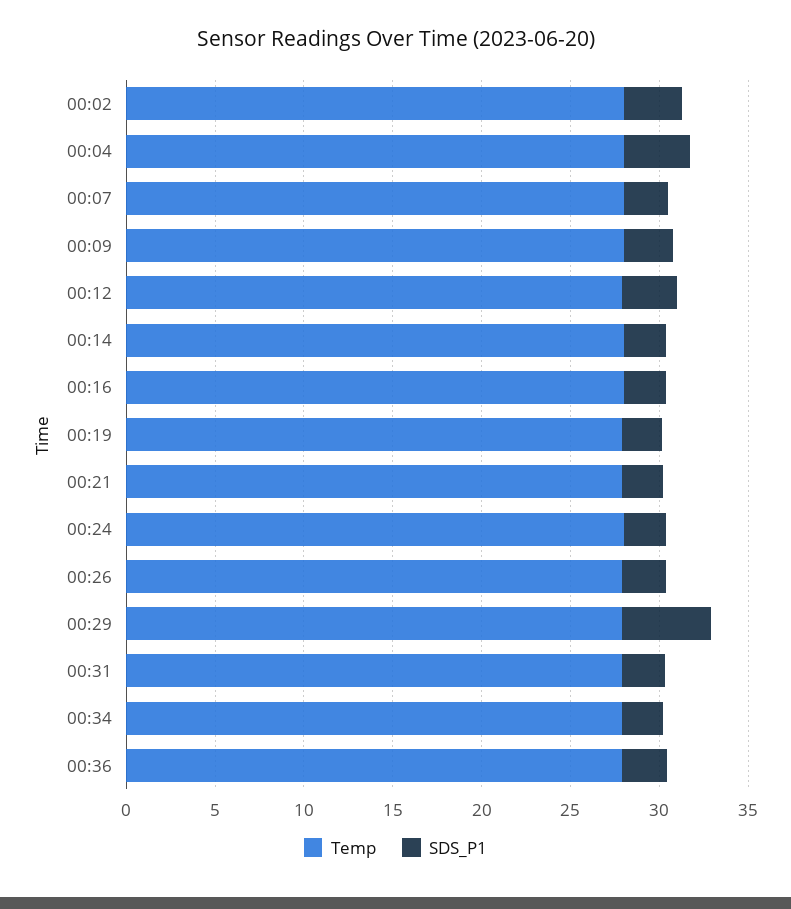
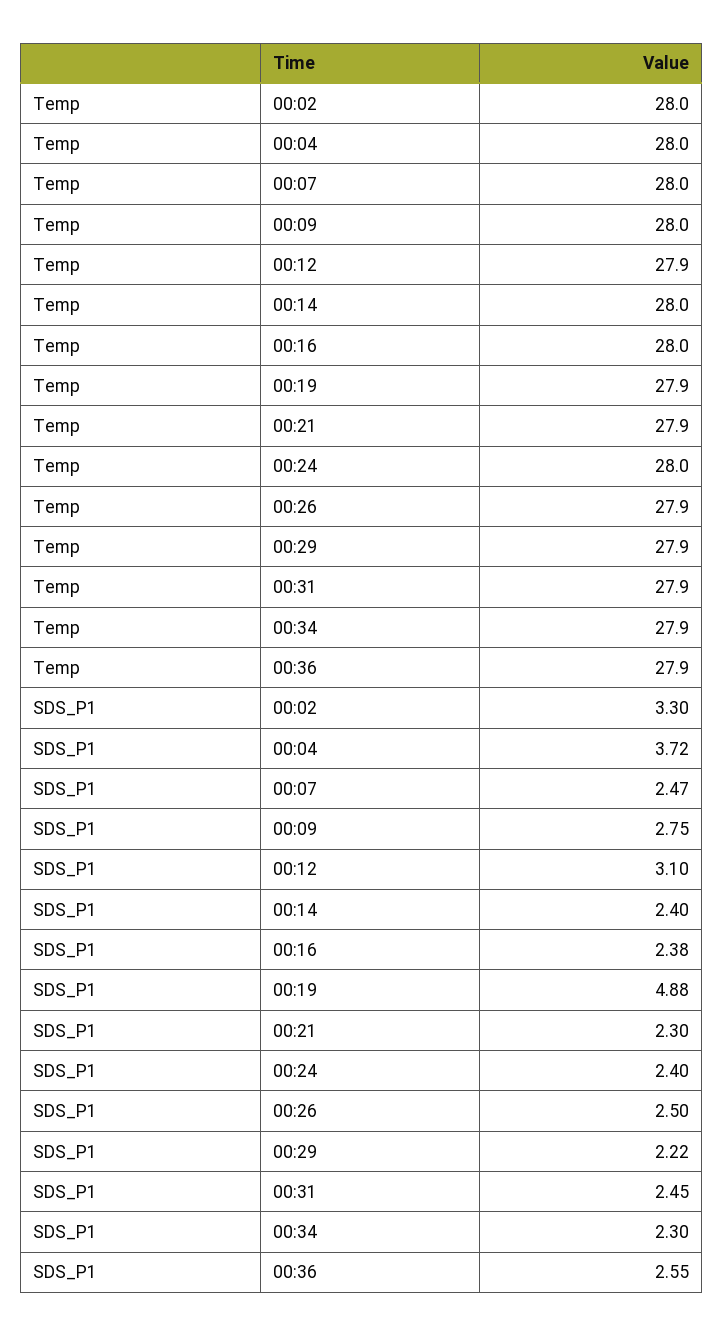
SDS_P1, 00:19: 2 -> 4.88
SDS_P1, 00:29: 5 -> 2.22

